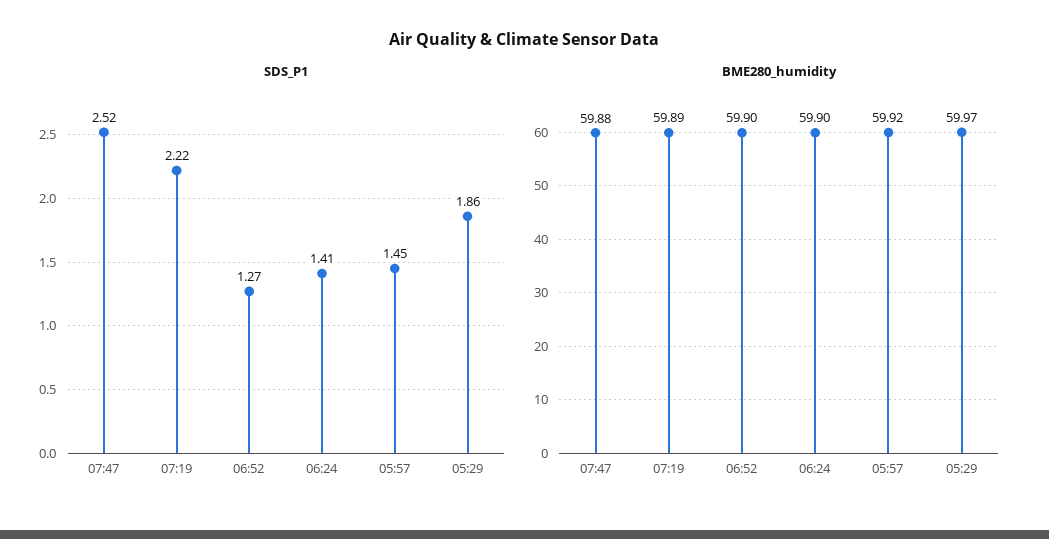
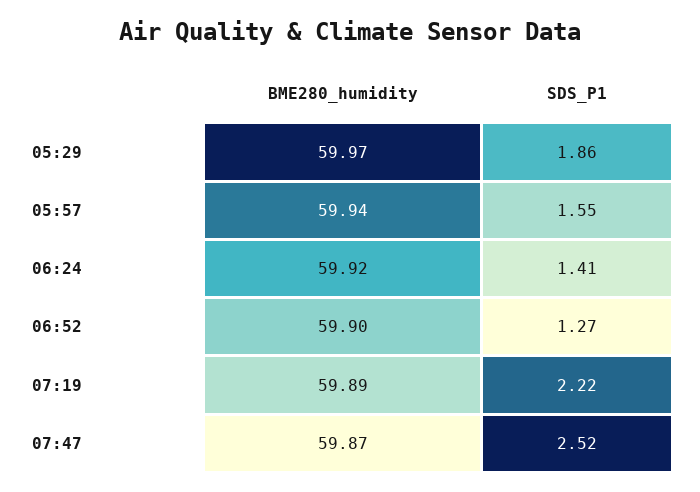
SDS_P1, 05:57: 1.45 -> 1.55
BME280_humidity, 07:47: 59.88 -> 59.87
BME280_humidity, 06:24: 59.9 -> 59.92
BME280_humidity, 05:57: 59.92 -> 59.94

